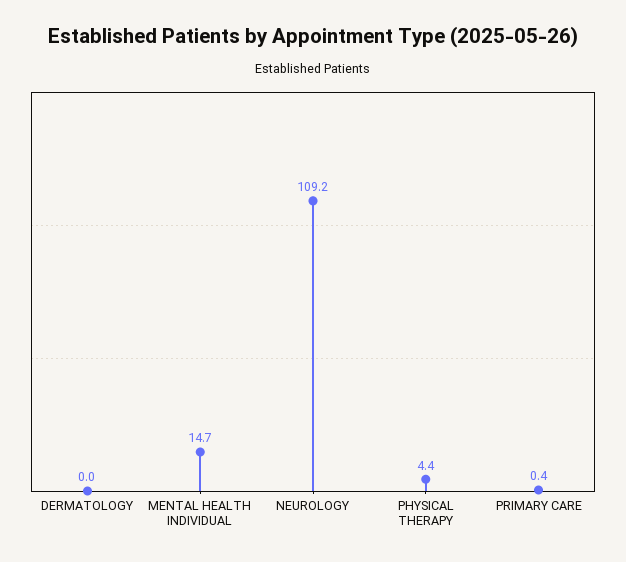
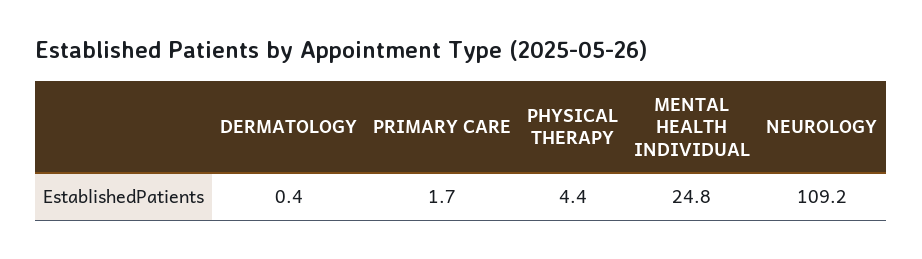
DERMATOLOGY: 0 -> 0.4
MENTAL HEALTH INDIVIDUAL: 14.7 -> 24.8
PRIMARY CARE: 0.4 -> 1.7

